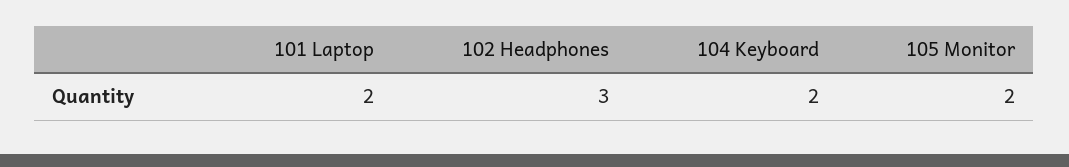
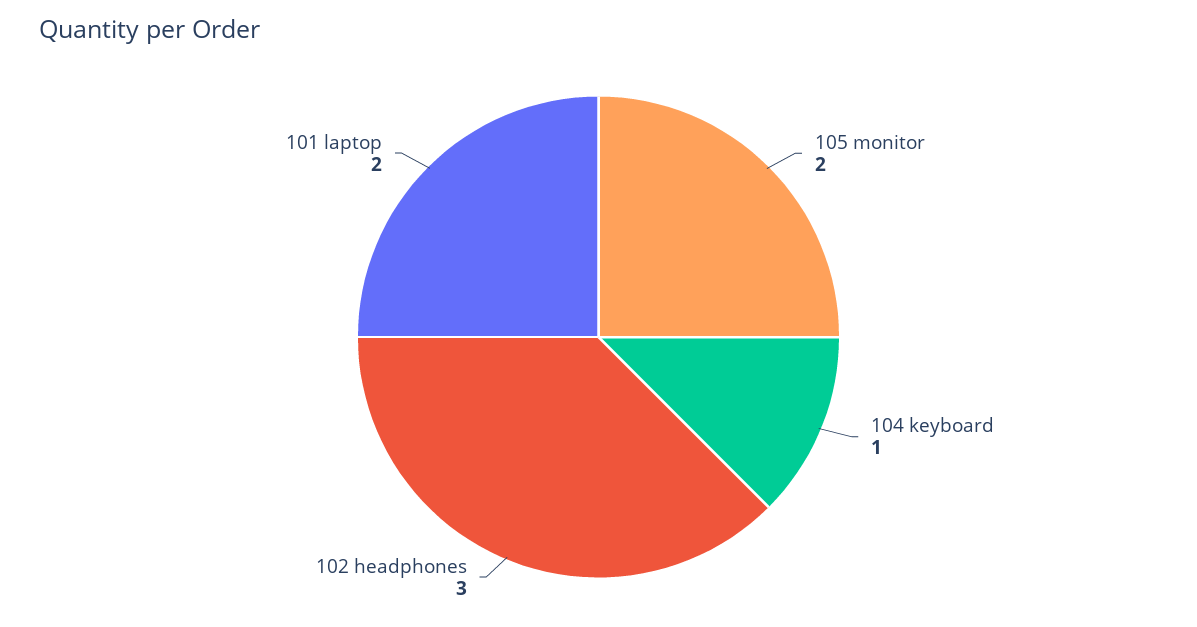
104 Keyboard: 2 -> 1

